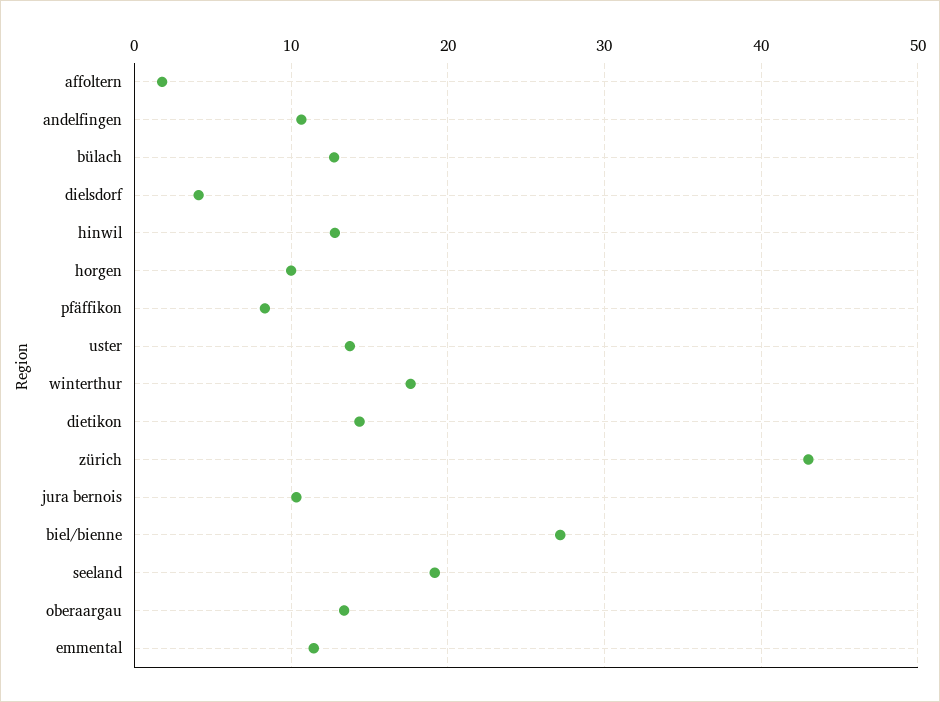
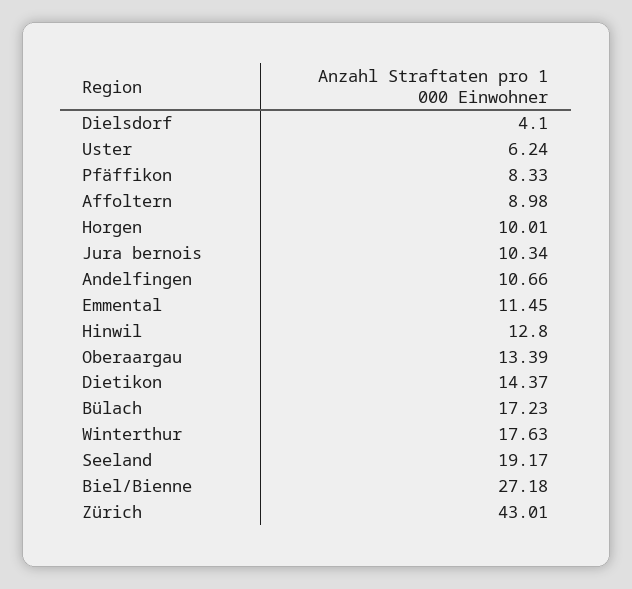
affoltern: 2 -> 8.98
bülach: 13 -> 17.23
uster: 14 -> 6.24

